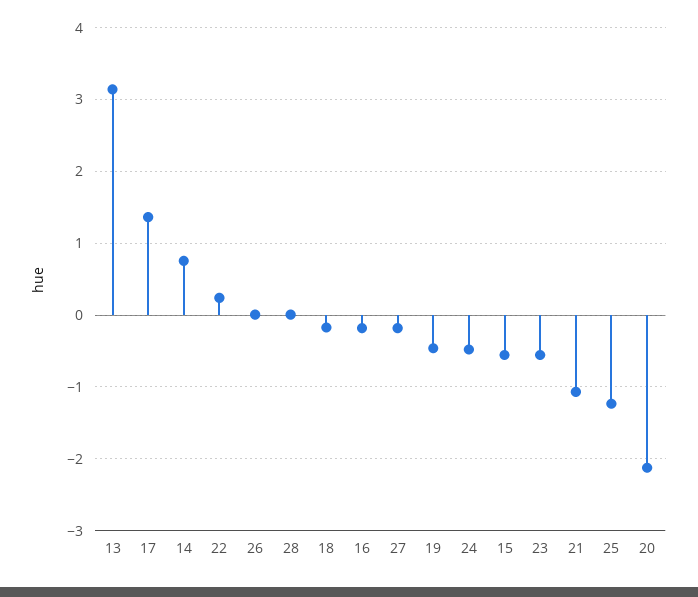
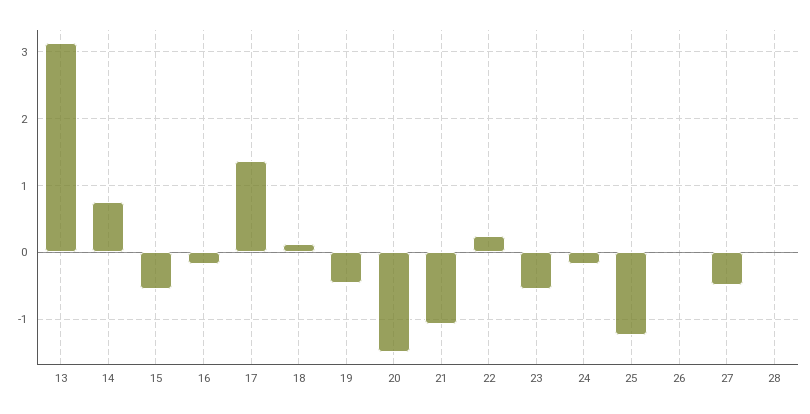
18: -0.2 -> 0.1
27: -0.2 -> -0.5
24: -0.5 -> -0.2
20: -2.1 -> -1.5

